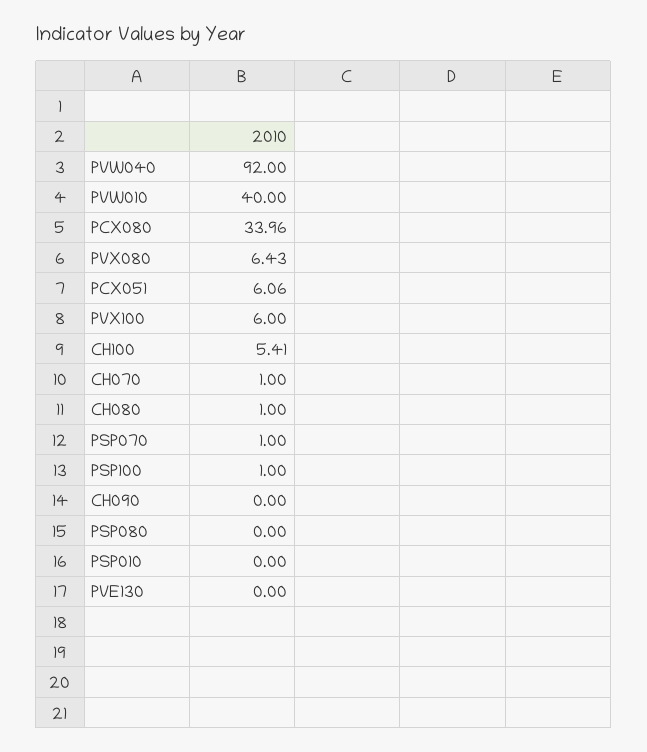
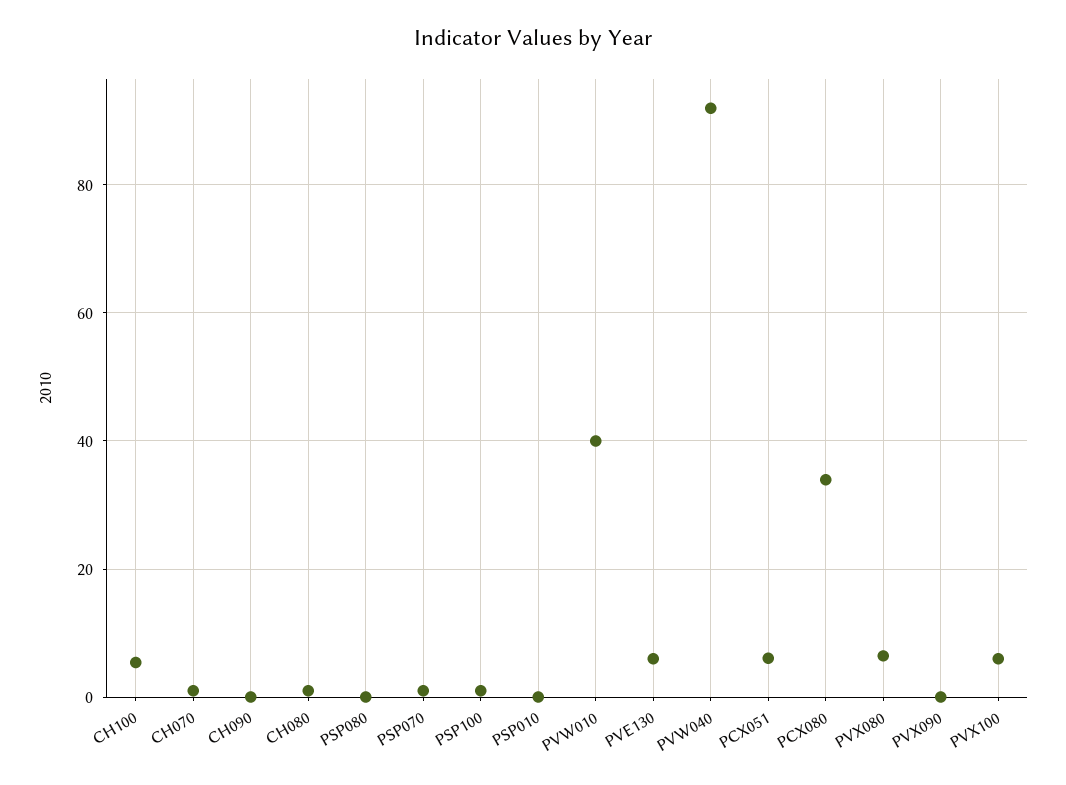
PVE130: 0 -> 6
PVX090: none -> 0

